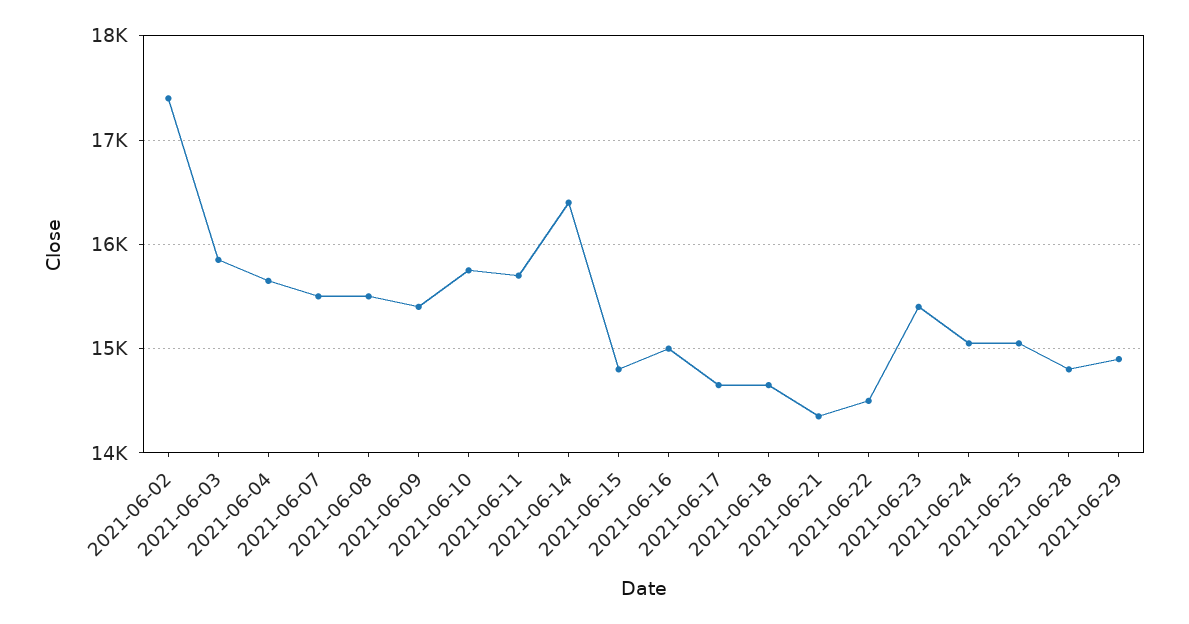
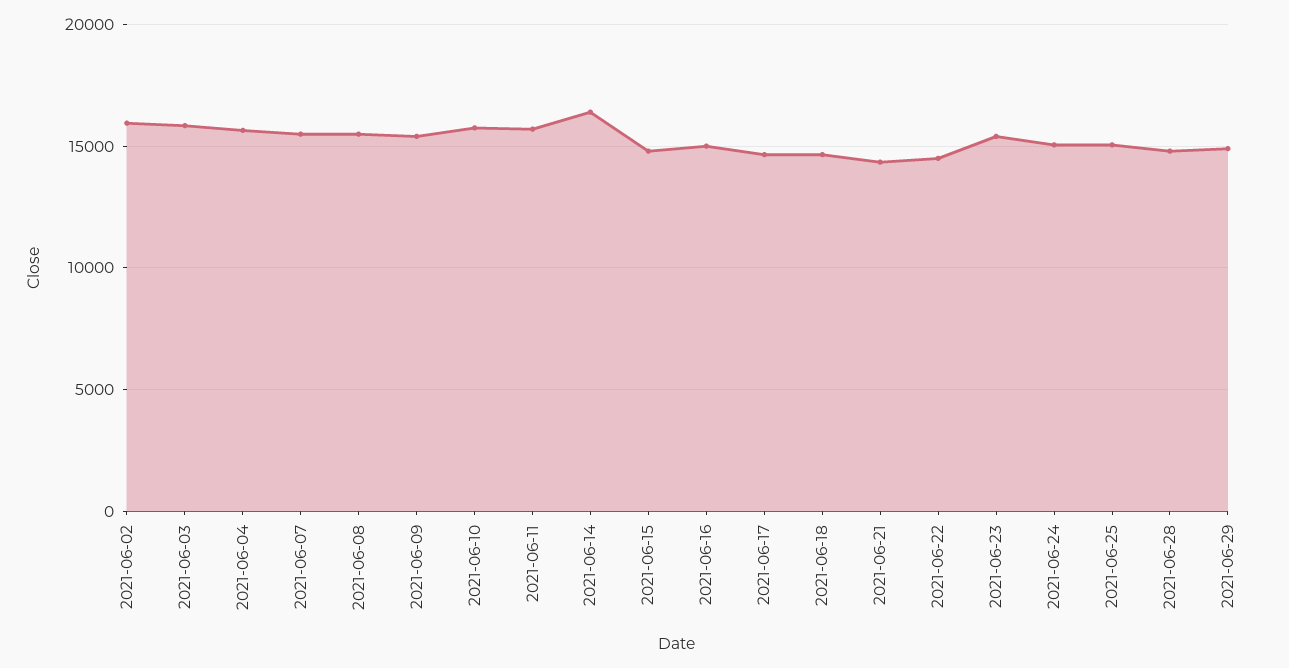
2021-06-02: 17400 -> 16000

